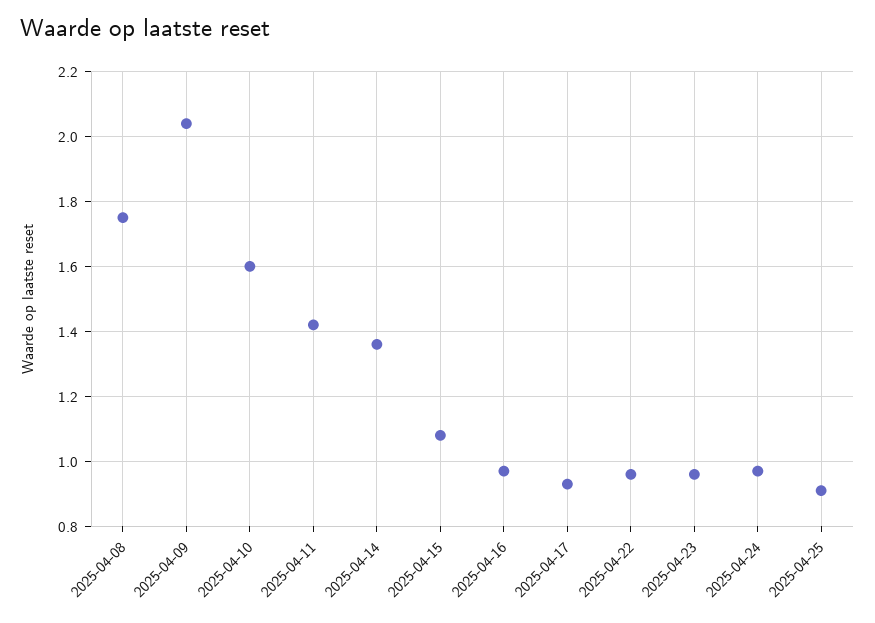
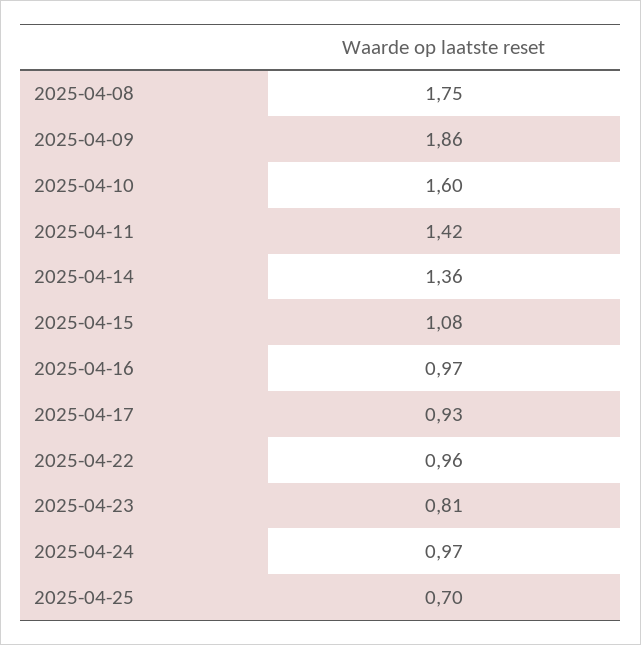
2025-04-09: 2.05 -> 1.86
2025-04-23: 0.95 -> 0.81
2025-04-25: 0.9 -> 0.7

